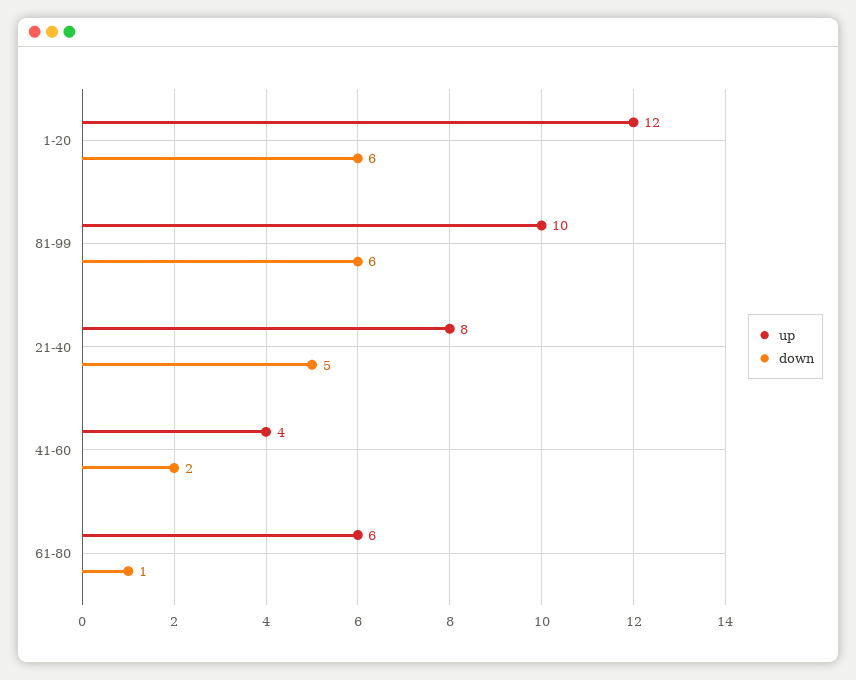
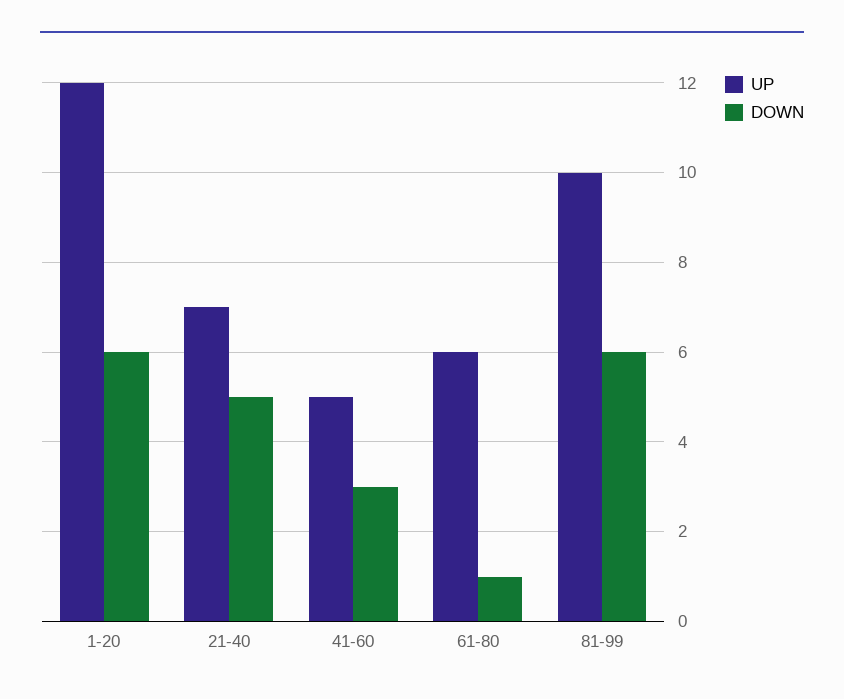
up, 21-40: 8 -> 7
up, 41-60: 4 -> 5
down, 41-60: 2 -> 3

